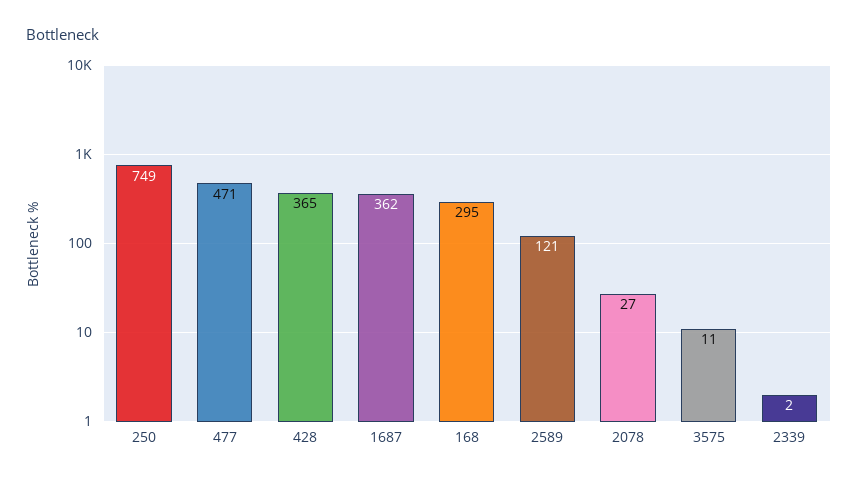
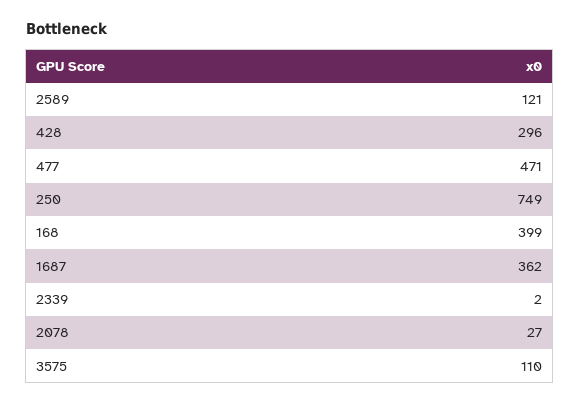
428: 365 -> 296
168: 295 -> 399
3575: 11 -> 110

